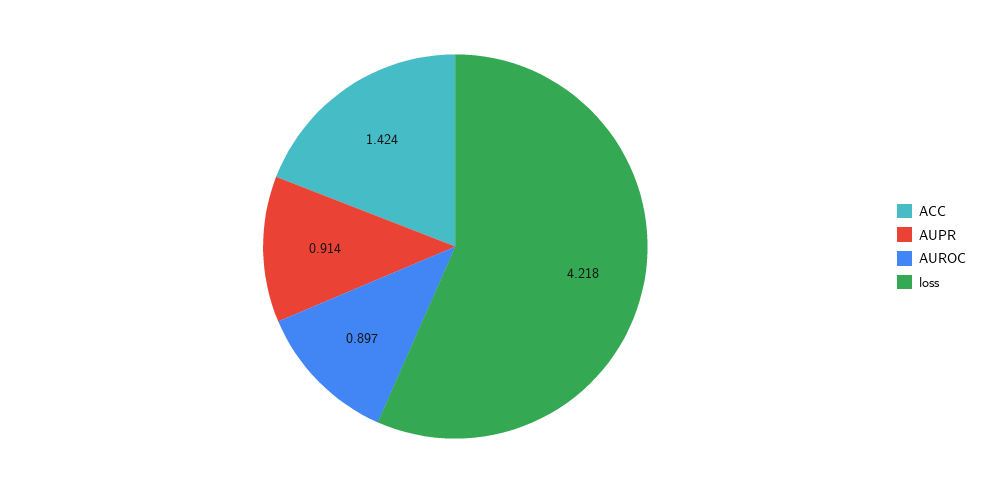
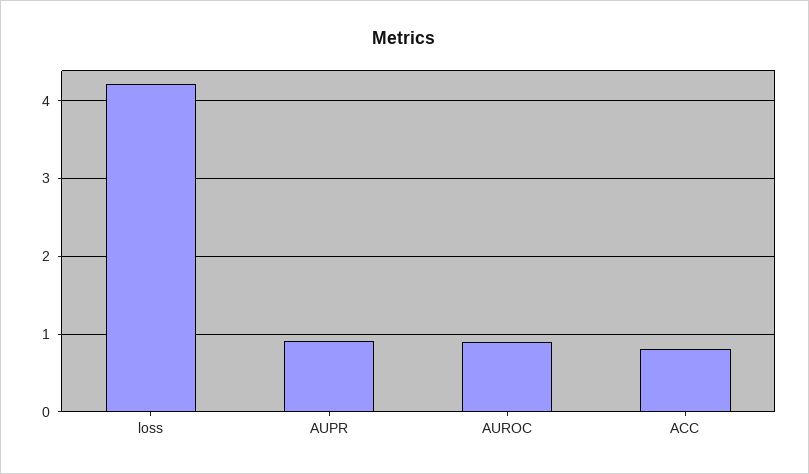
ACC: 1.424 -> 0.8

